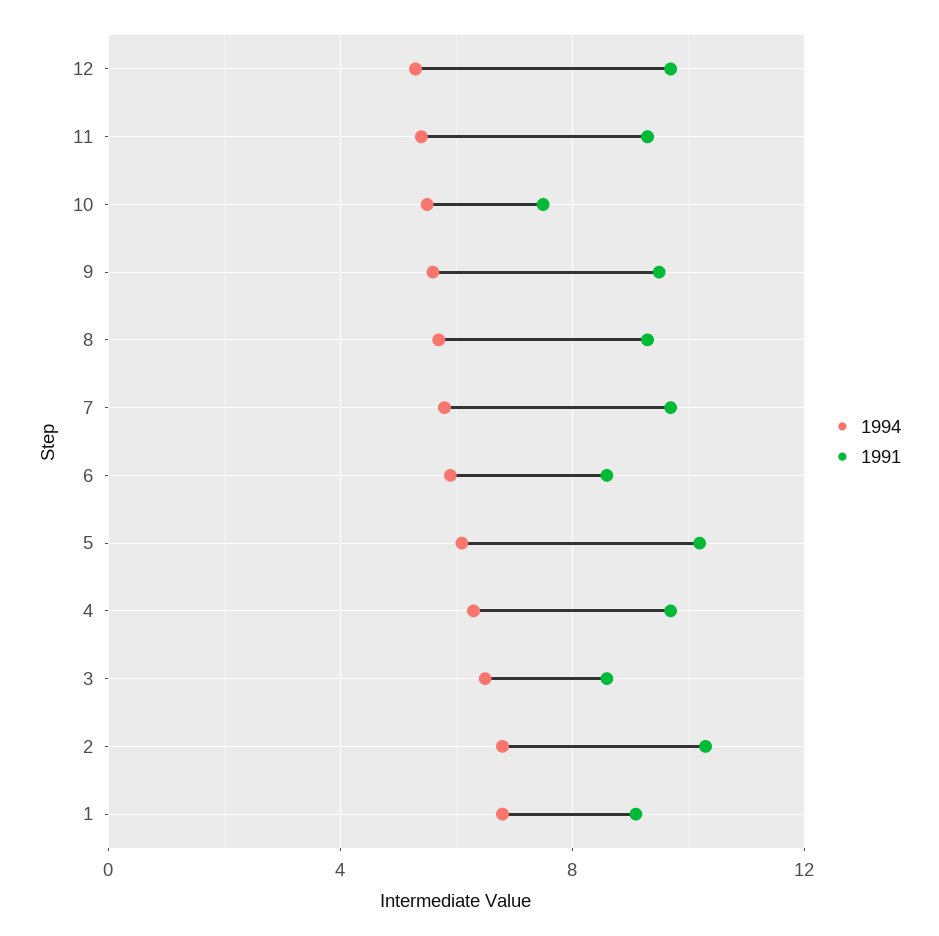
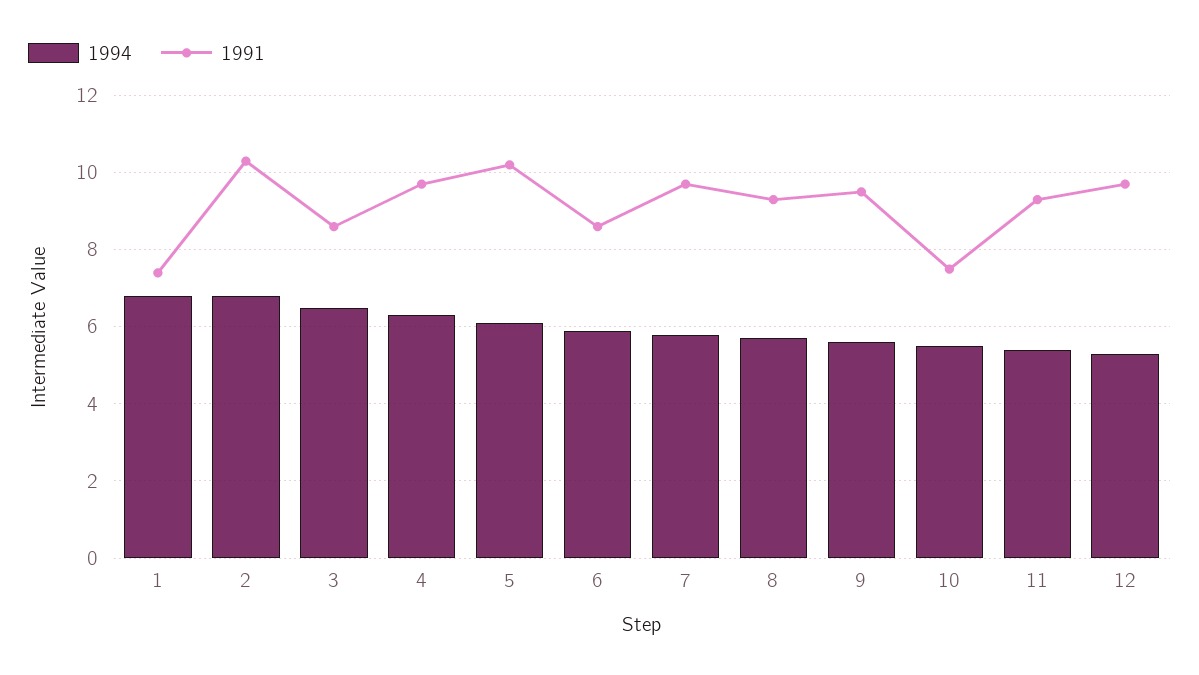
1991, 1: 9 -> 7.5

